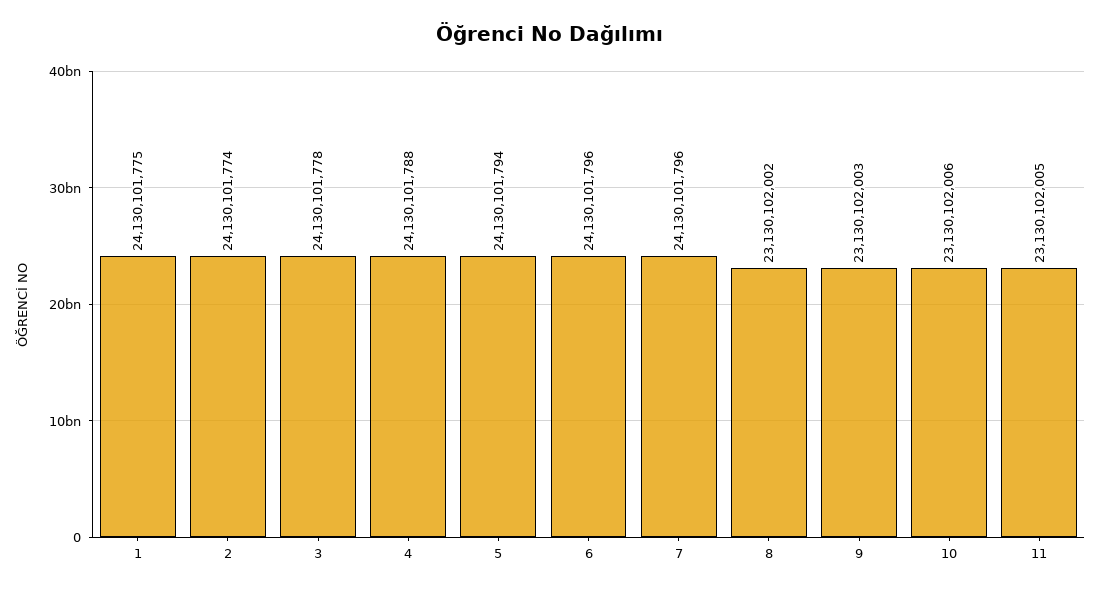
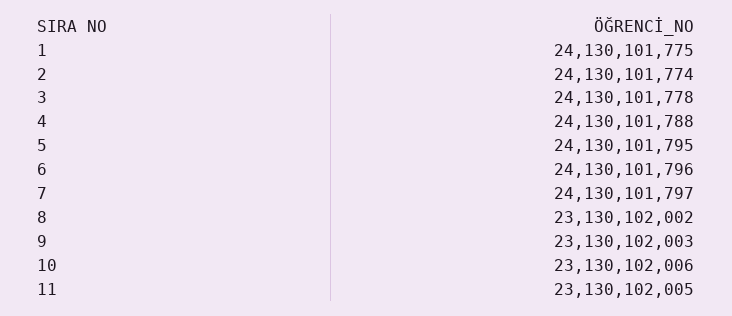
5: 24130101794 -> 24130101795
7: 24130101796 -> 24130101797

